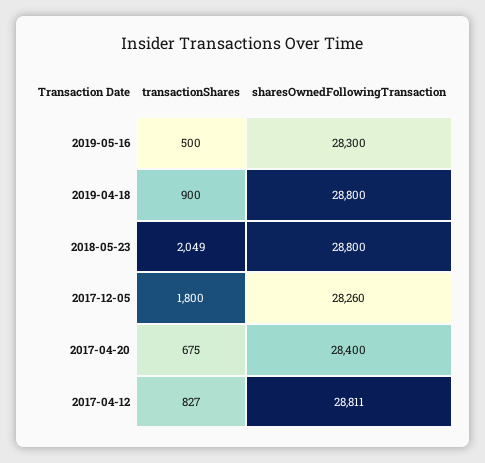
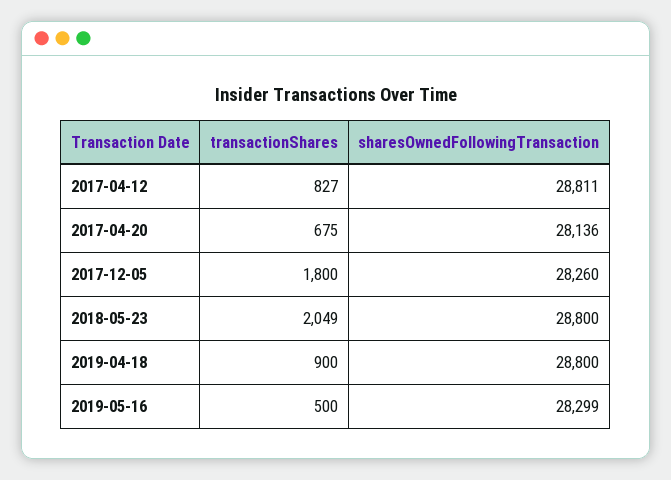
sharesOwnedFollowingTransaction, 2019-05-16: 28300 -> 28299
sharesOwnedFollowingTransaction, 2017-04-20: 28400 -> 28136

